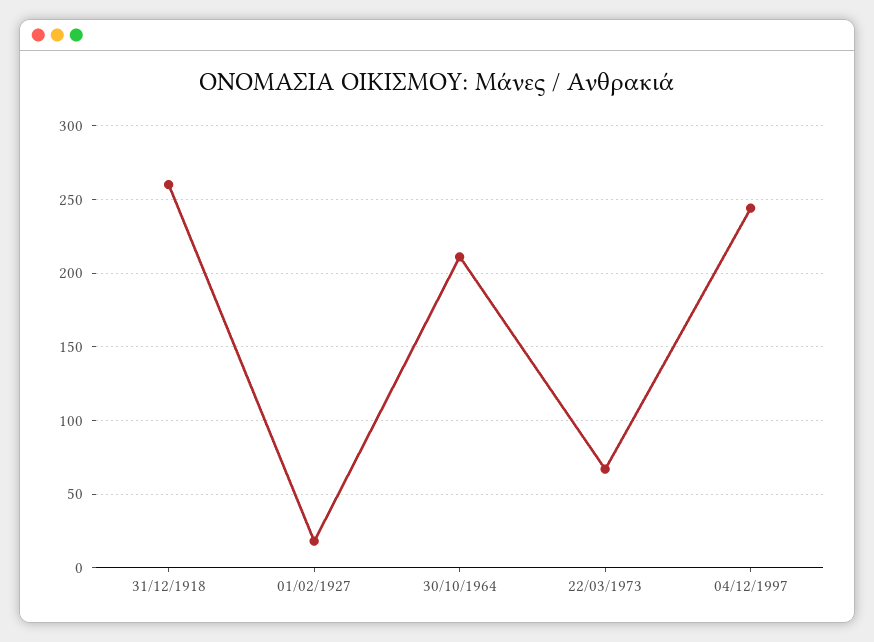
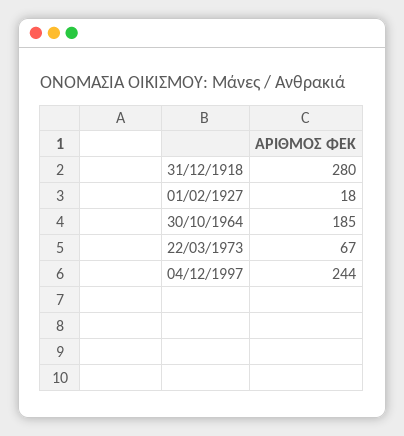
31/12/1918: 260 -> 280
30/10/1964: 210 -> 185

